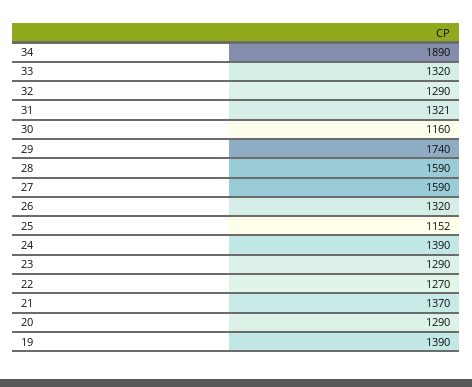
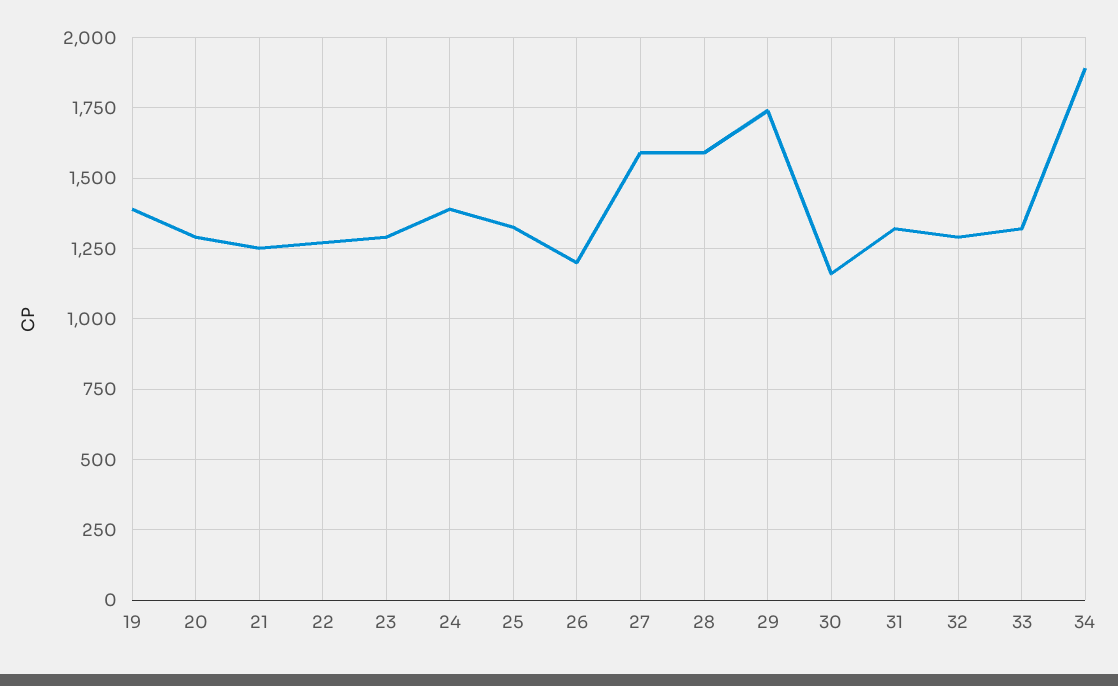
26: 1320 -> 1200
25: 1152 -> 1325
21: 1370 -> 1250

